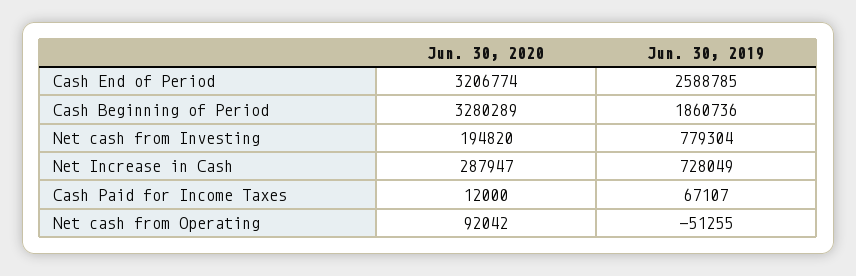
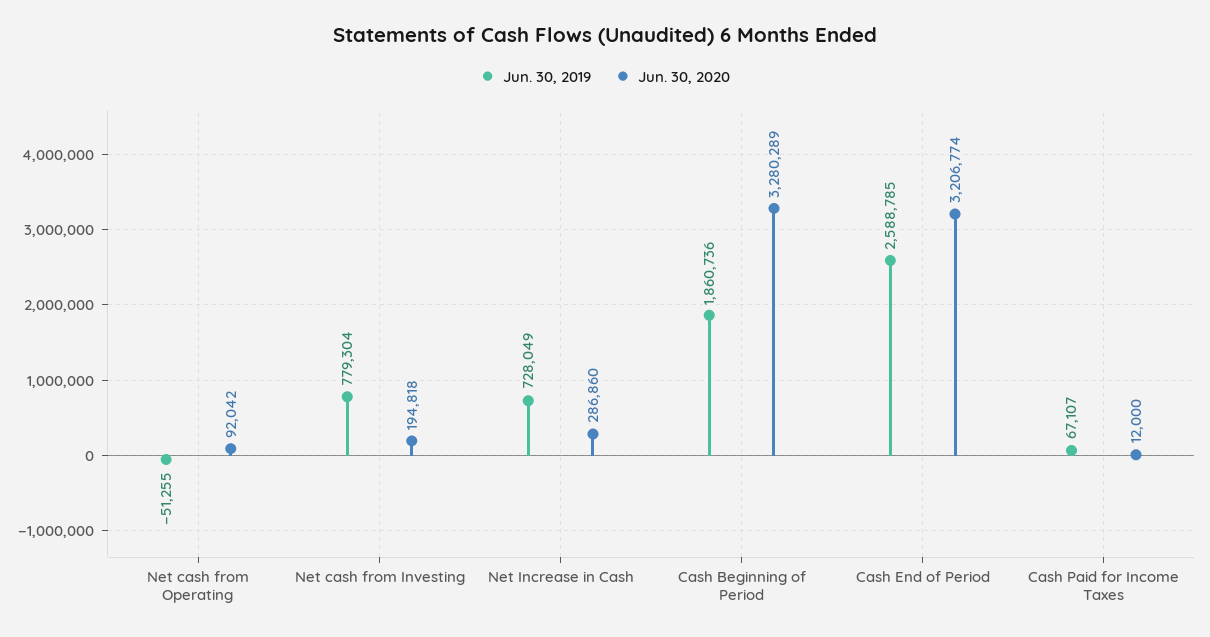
Jun. 30, 2020, Net cash from Investing: 194820 -> 194818
Jun. 30, 2020, Net Increase in Cash: 287947 -> 286860

